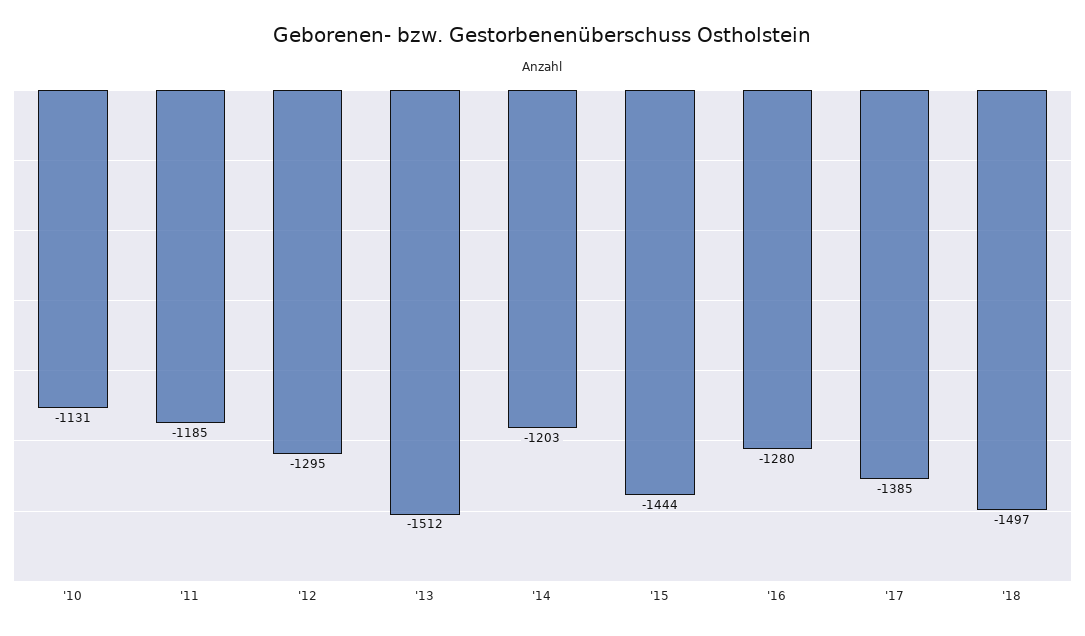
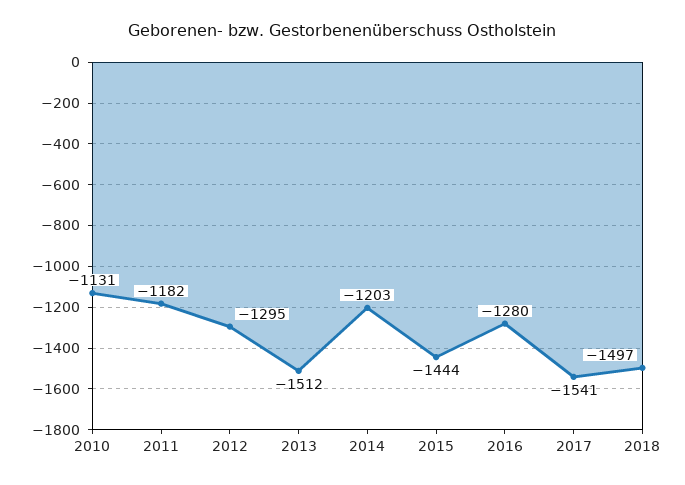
'11: -1185 -> -1182
'17: -1385 -> -1541

